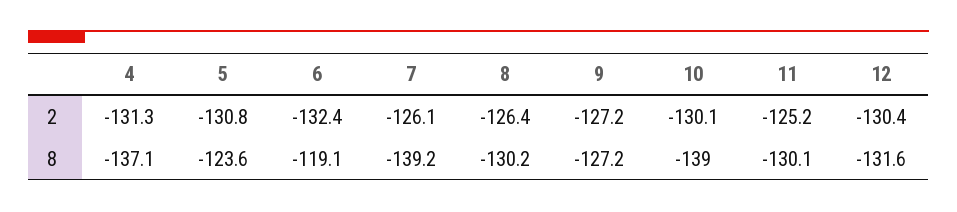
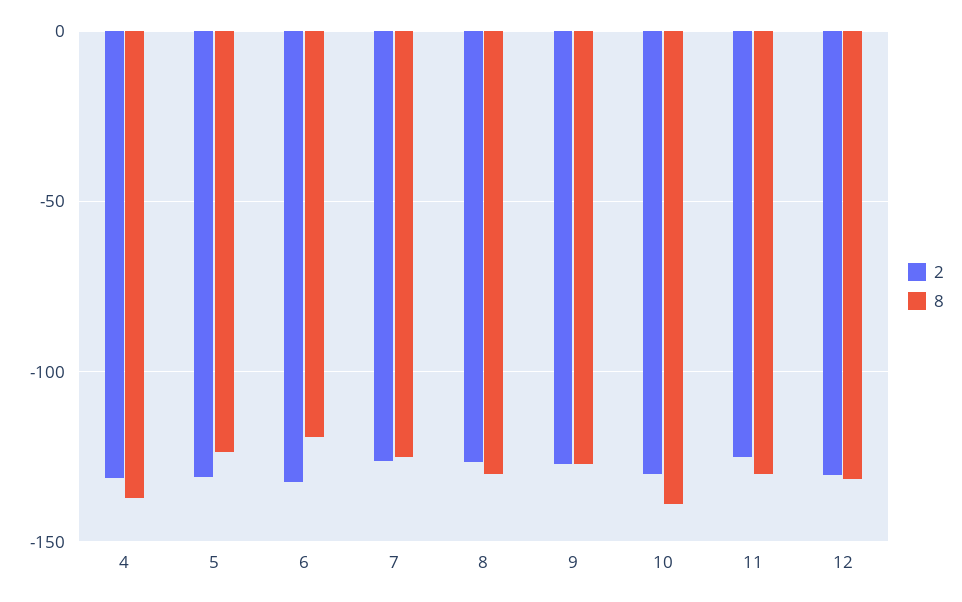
8, 7: -139.2 -> -125

